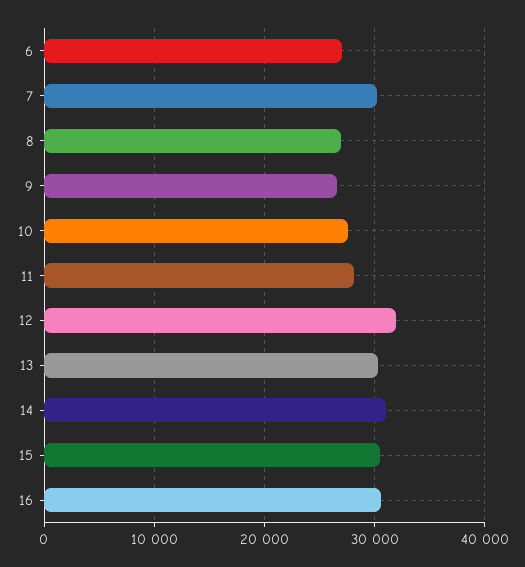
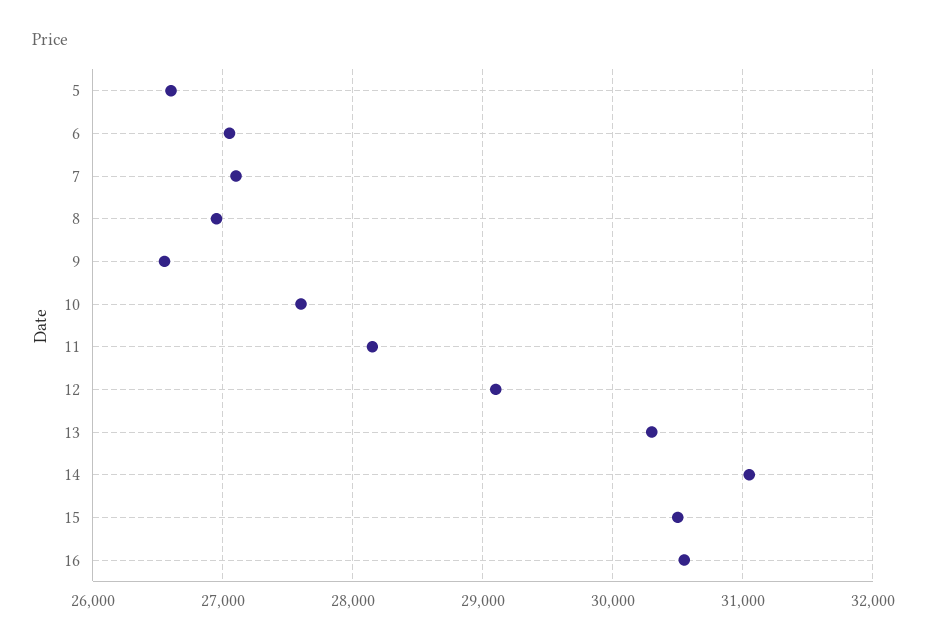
7: 30000 -> 27100
12: 32000 -> 29100
5: none -> 26600

